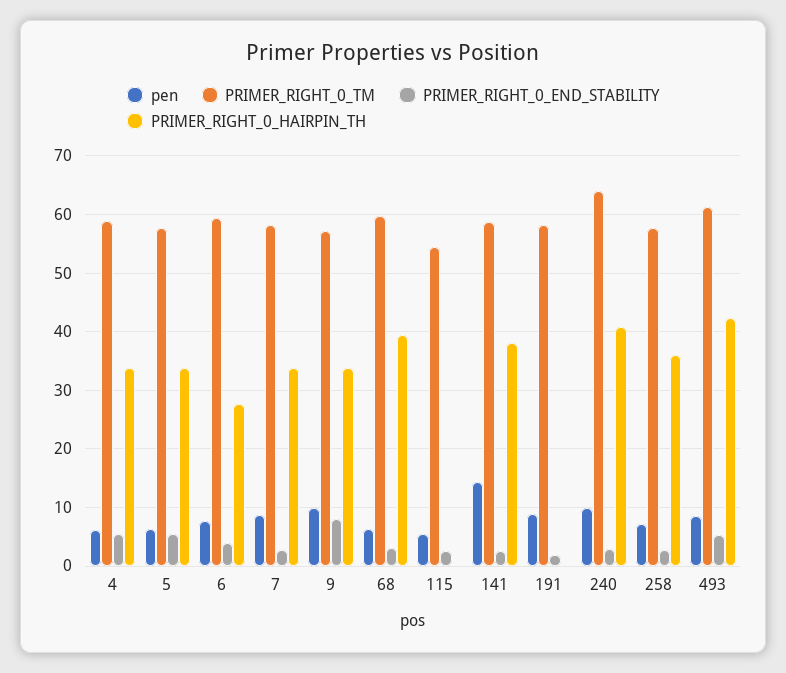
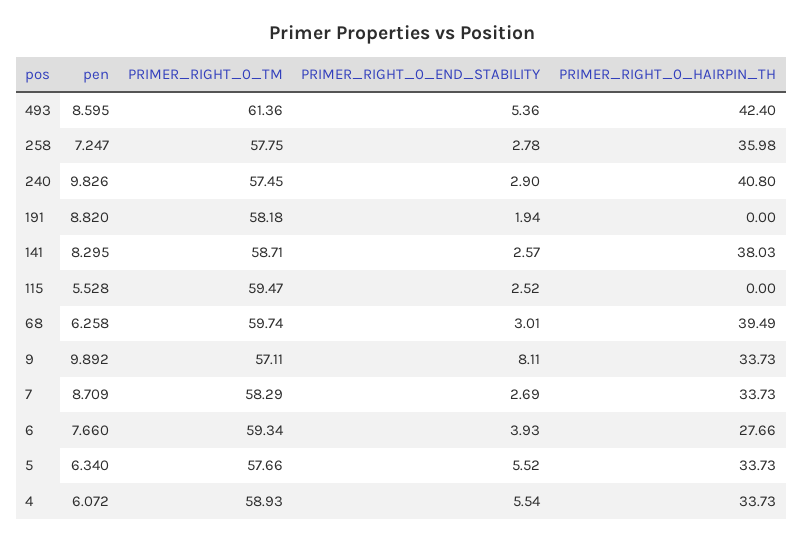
PRIMER_RIGHT_0_TM, 115: 54 -> 59.47
pen, 141: 14 -> 8.295
PRIMER_RIGHT_0_TM, 240: 64 -> 57.45

